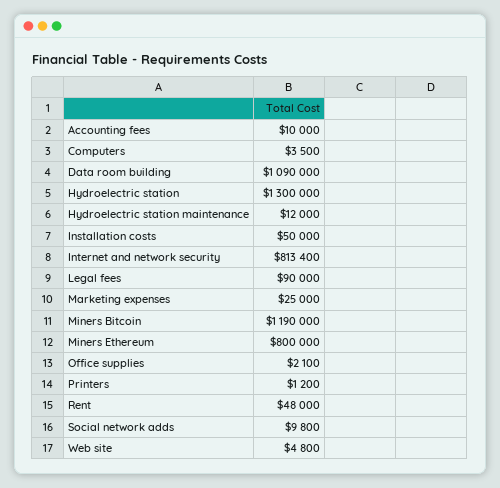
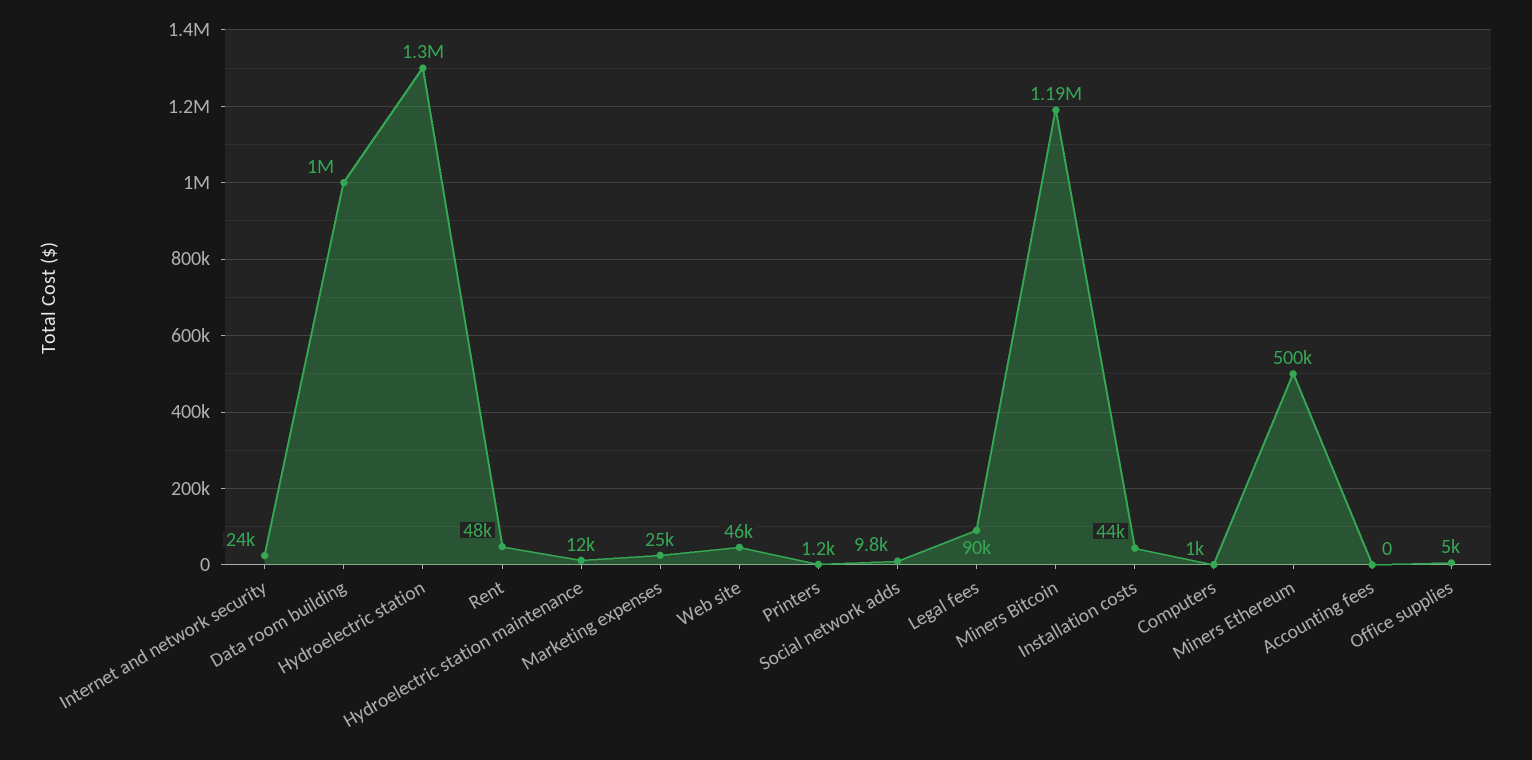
Accounting fees: 10000 -> 0
Computers: 3500 -> 1000
Data room building: 1090000 -> 1000000
Installation costs: 50000 -> 44000
Internet and network security: 813400 -> 24000
Miners Ethereum: 800000 -> 500000
Office supplies: 2100 -> 5000
Web site: 4800 -> 46000

